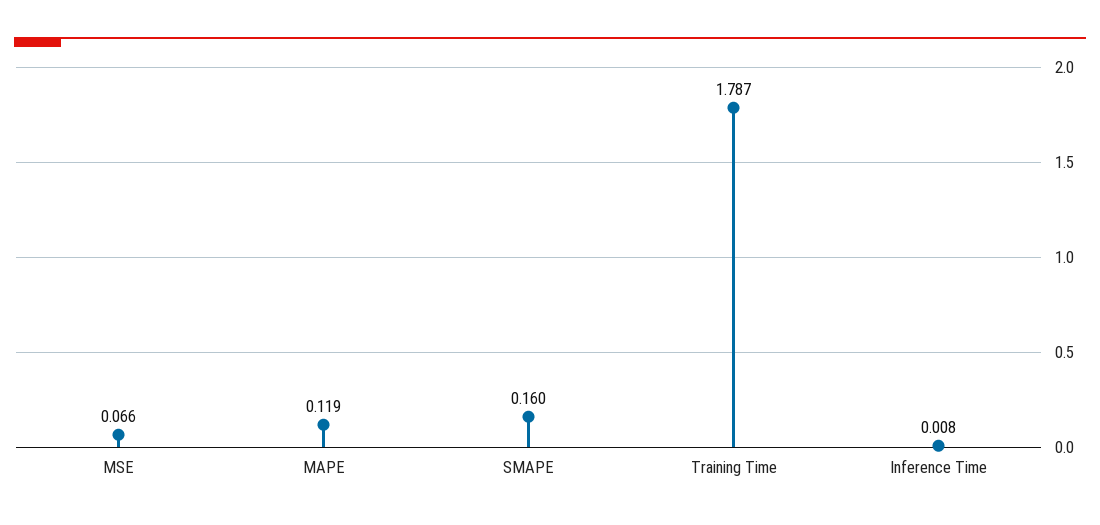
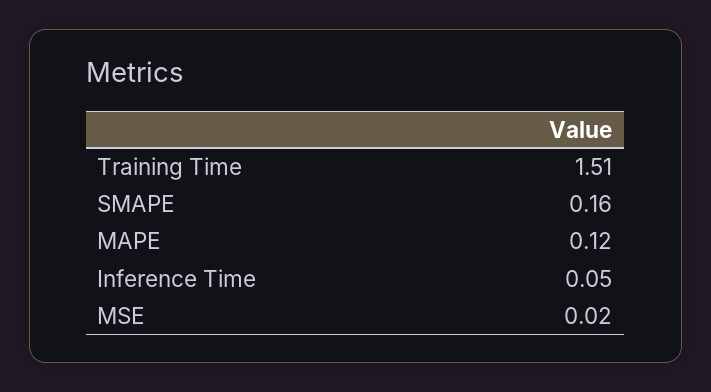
MSE: 0.066 -> 0.02
Training Time: 1.787 -> 1.51
Inference Time: 0.008 -> 0.05

